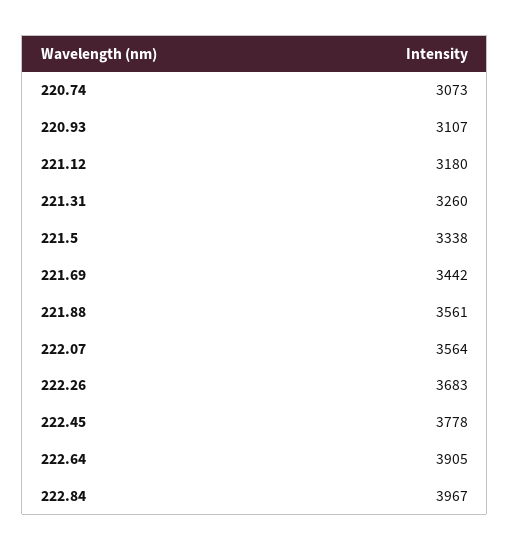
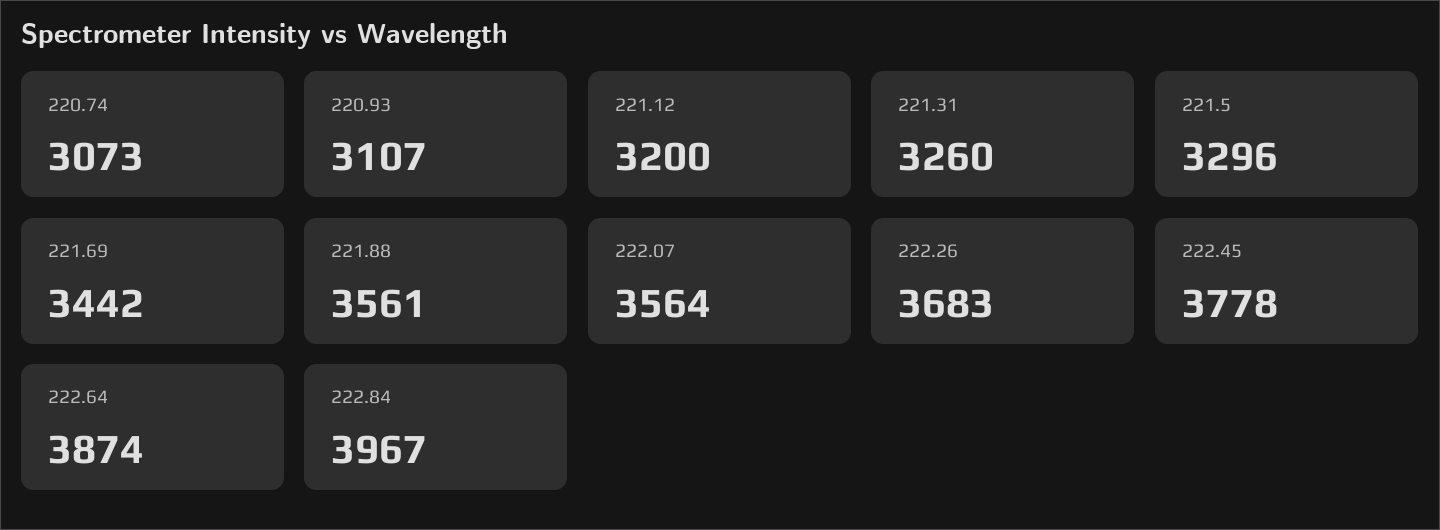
221.12: 3180 -> 3200
221.5: 3338 -> 3296
222.64: 3905 -> 3874

